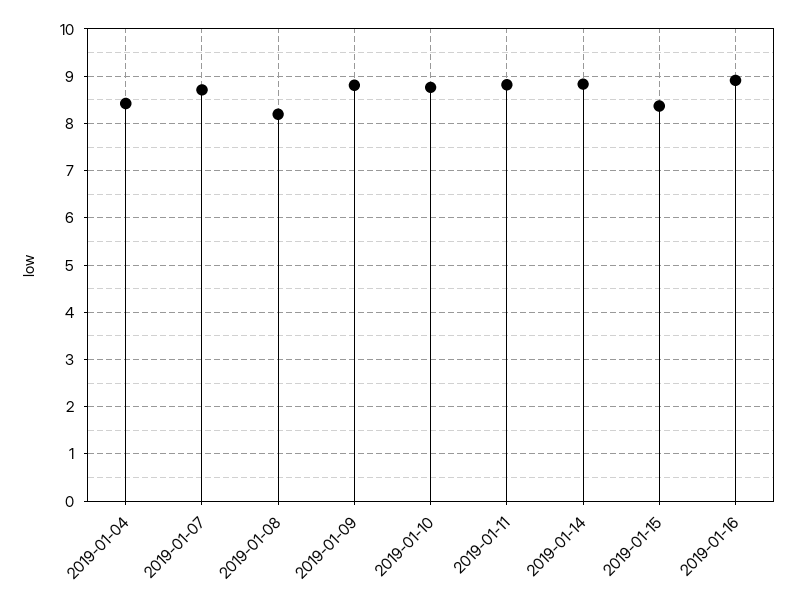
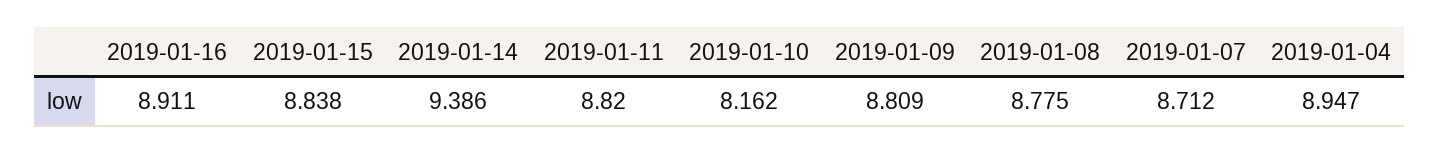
2019-01-04: 8.4 -> 8.947
2019-01-08: 8.2 -> 8.775
2019-01-10: 8.8 -> 8.162
2019-01-14: 8.8 -> 9.386
2019-01-15: 8.4 -> 8.838

